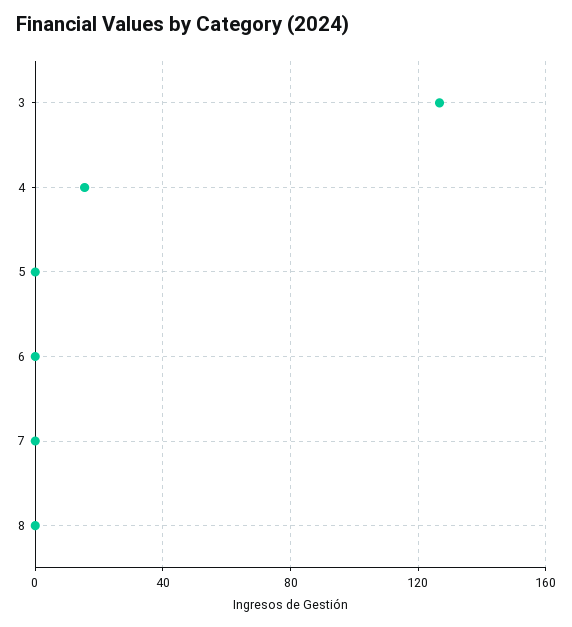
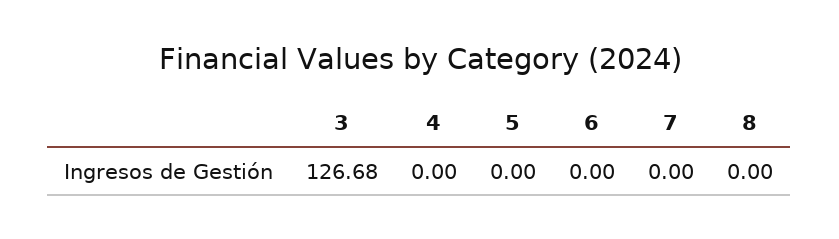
4: 15 -> 0

